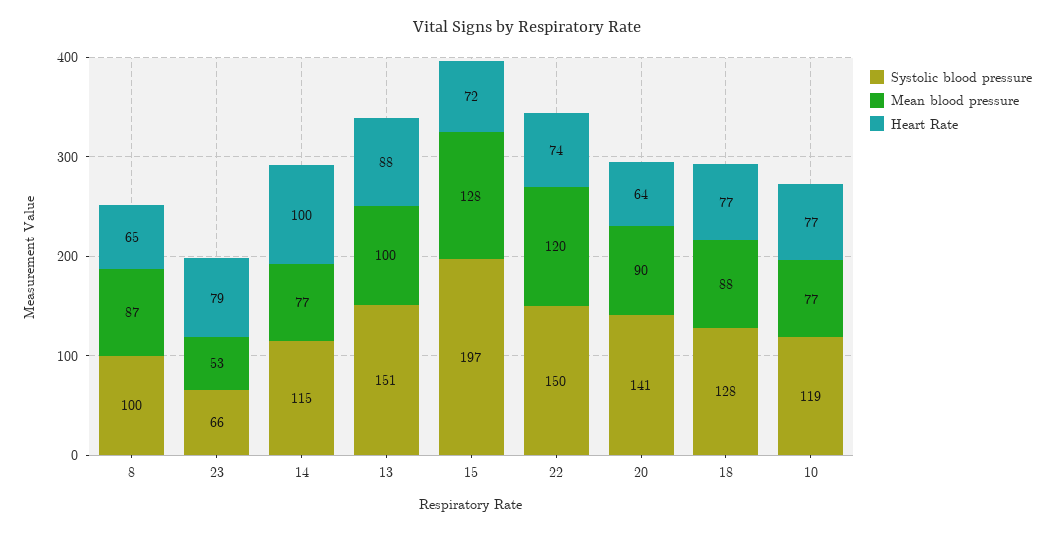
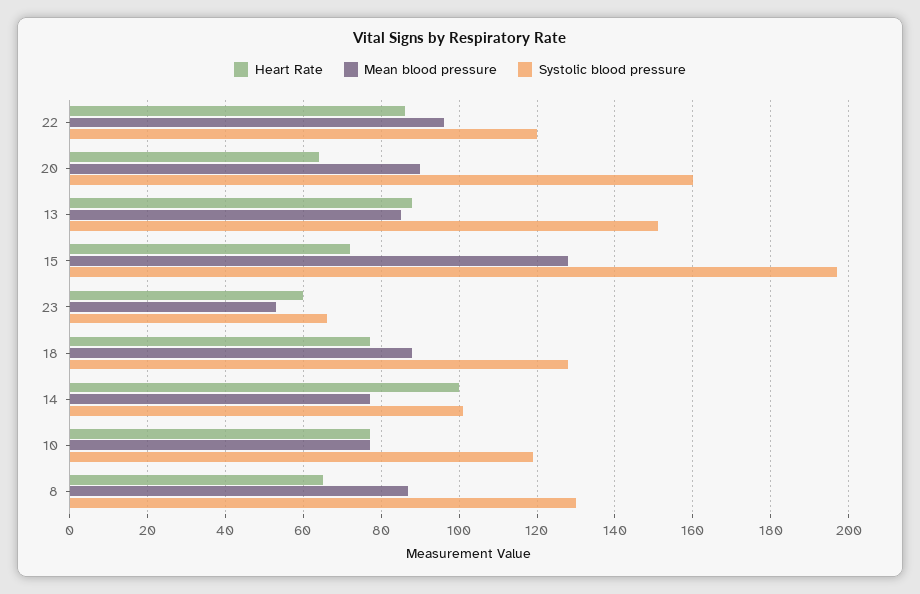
Systolic blood pressure, 8: 100 -> 130
Heart Rate, 23: 79 -> 60
Systolic blood pressure, 14: 115 -> 100
Mean blood pressure, 13: 100 -> 85
Systolic blood pressure, 22: 150 -> 120
Mean blood pressure, 22: 120 -> 95
Heart Rate, 22: 74 -> 85
Systolic blood pressure, 20: 141 -> 160

